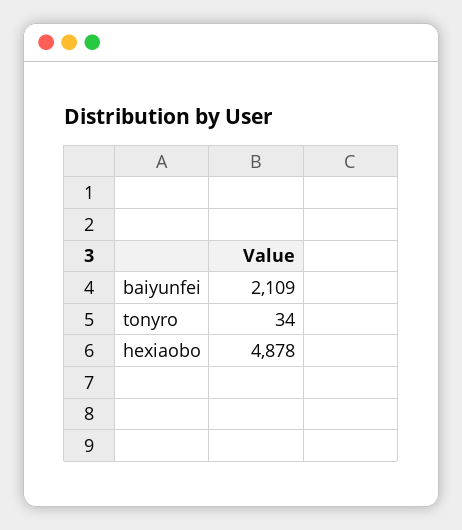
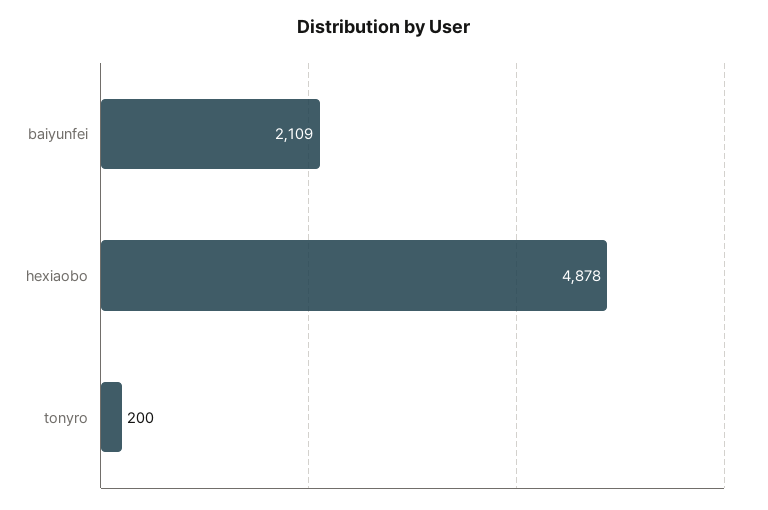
tonyro: 34 -> 200

